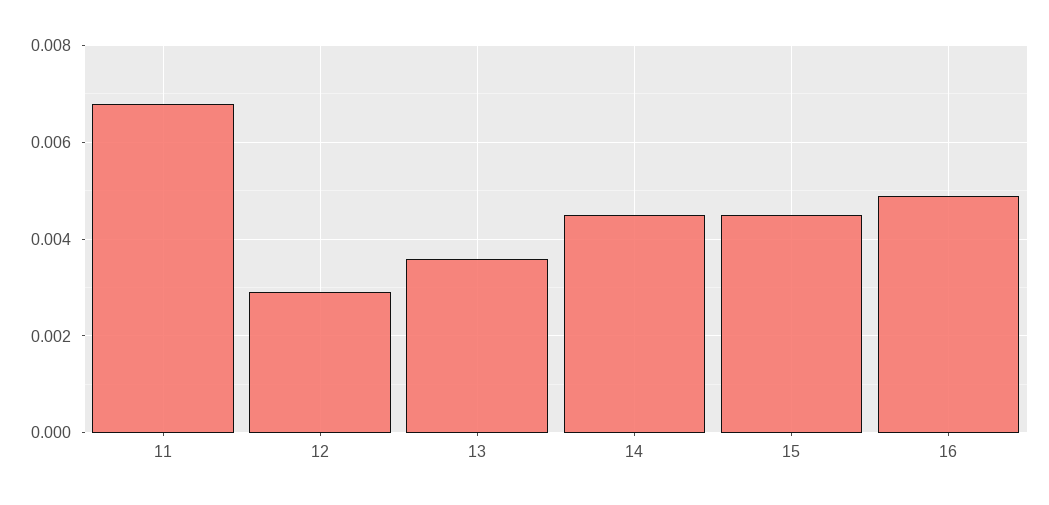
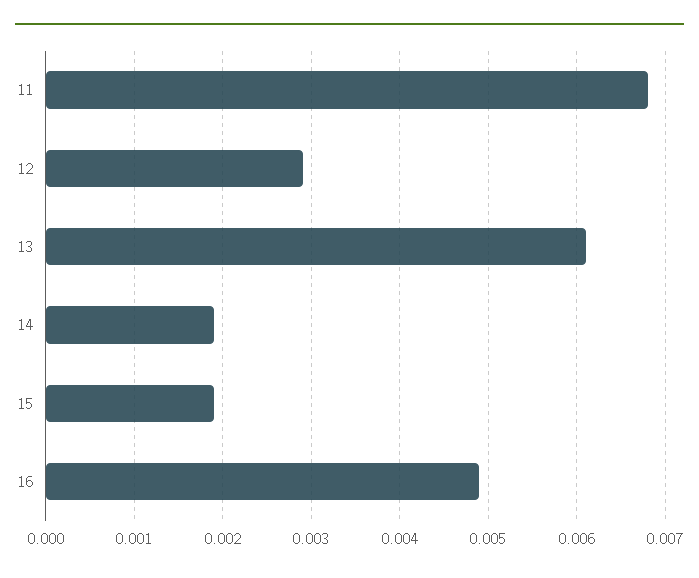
13: 0.0035 -> 0.0061
14: 0.0045 -> 0.0019
15: 0.0045 -> 0.0019

